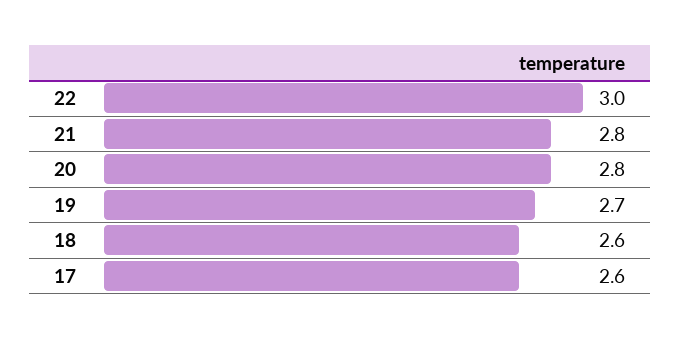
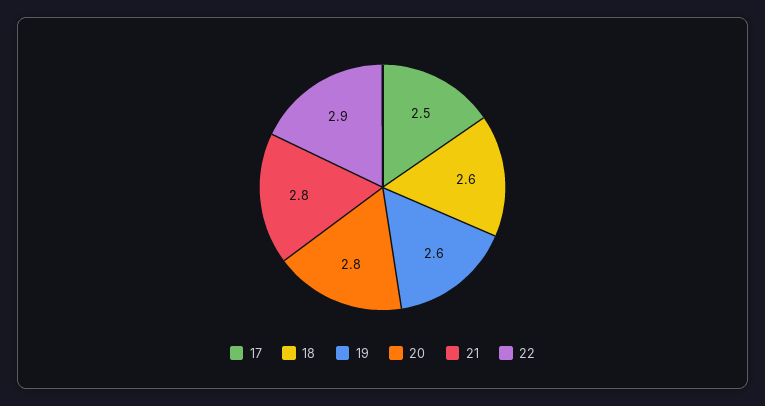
22: 3 -> 2.9
19: 2.7 -> 2.6
17: 2.6 -> 2.5

